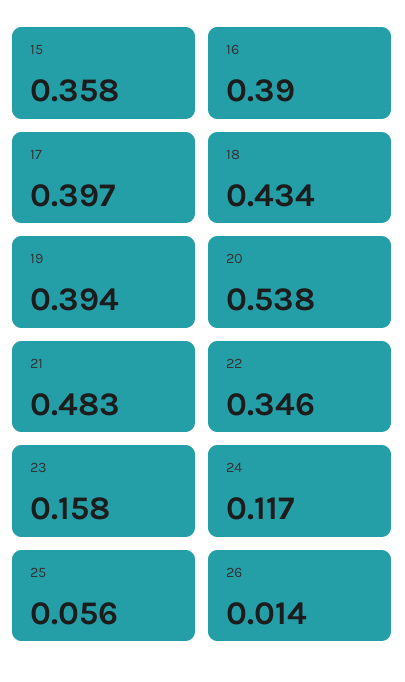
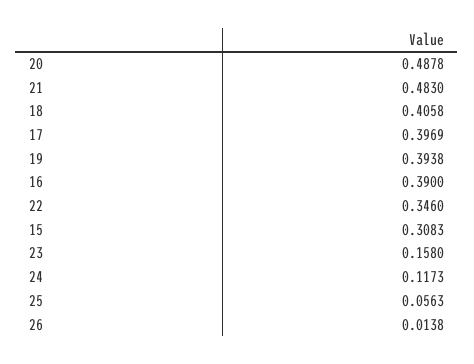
15: 0.358 -> 0.3083
18: 0.434 -> 0.4058
20: 0.538 -> 0.4878

